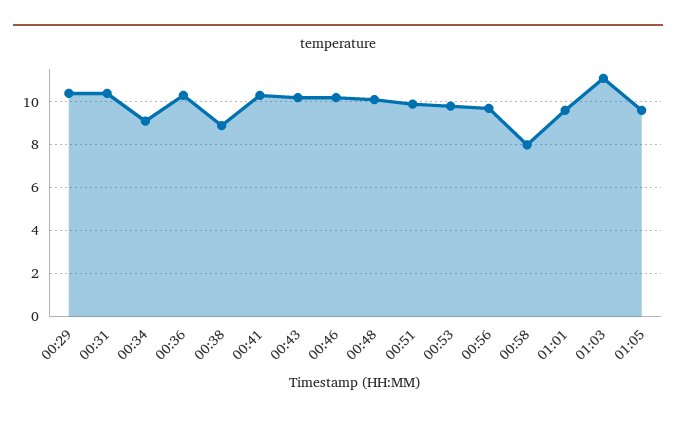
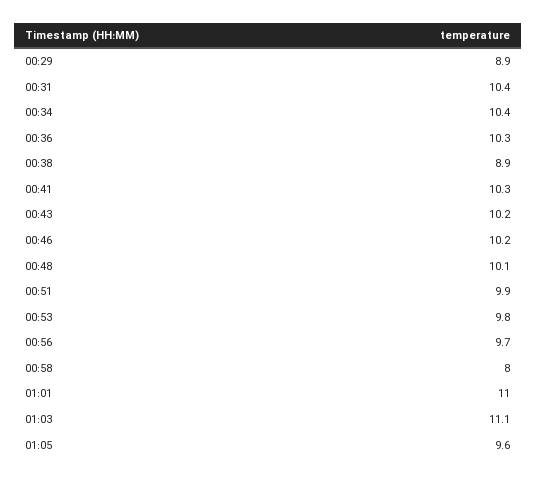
00:29: 10.5 -> 8.9
00:34: 9 -> 10.4
01:01: 9.5 -> 11

